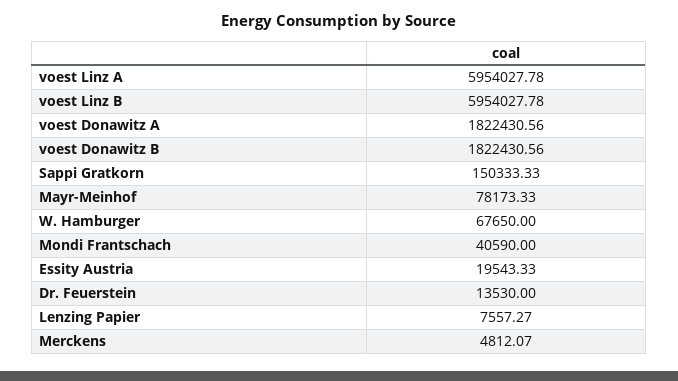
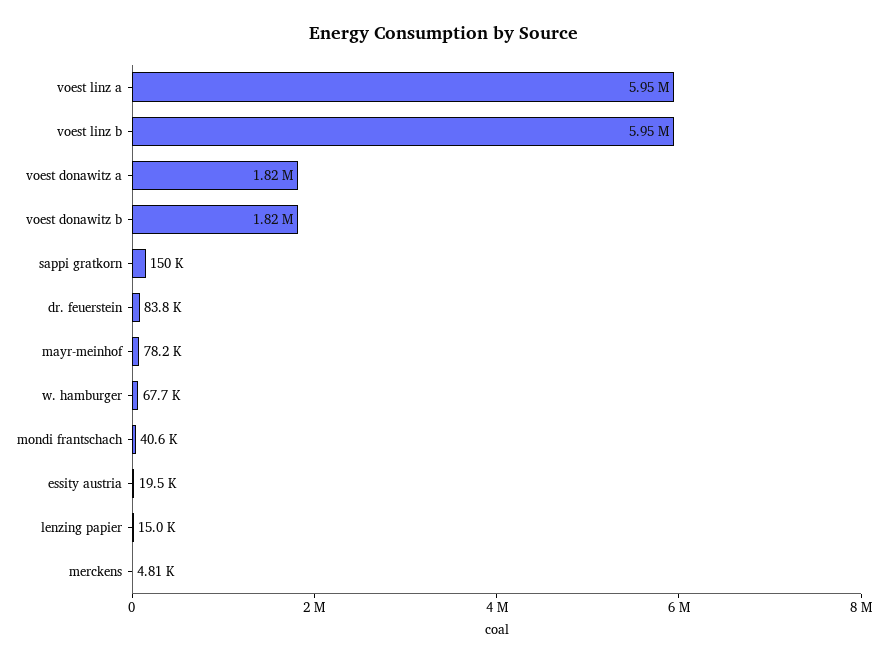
Dr. Feuerstein: 13530 -> 83800
Lenzing Papier: 7557.27 -> 15000

